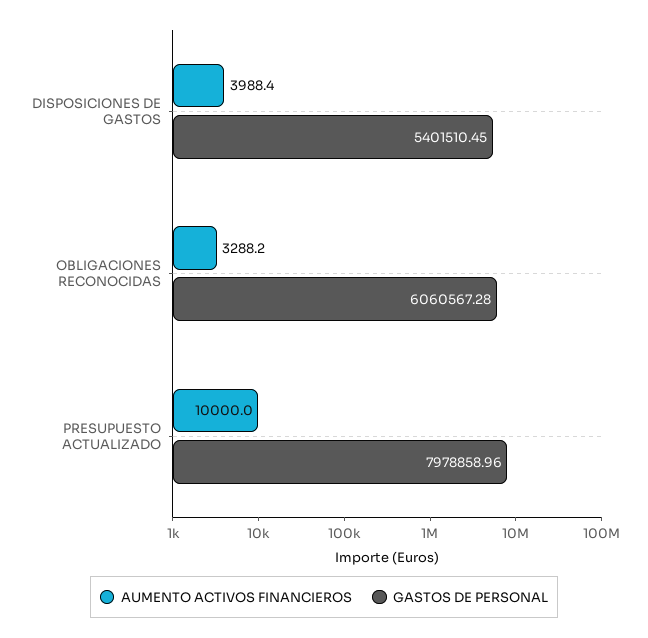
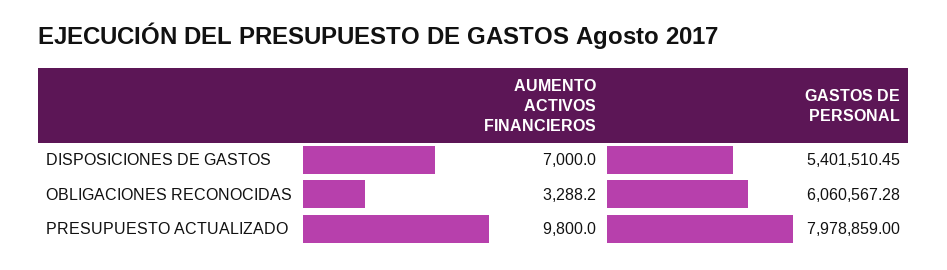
AUMENTO ACTIVOS FINANCIEROS, DISPOSICIONES DE GASTOS: 3988.4 -> 7000
AUMENTO ACTIVOS FINANCIEROS, PRESUPUESTO ACTUALIZADO: 10000 -> 9800
GASTOS DE PERSONAL, PRESUPUESTO ACTUALIZADO: 7978858.96 -> 7978859

